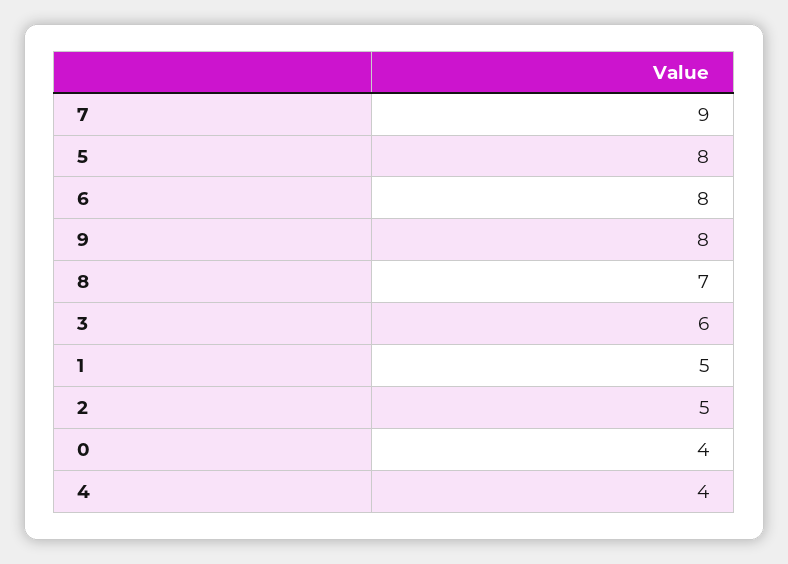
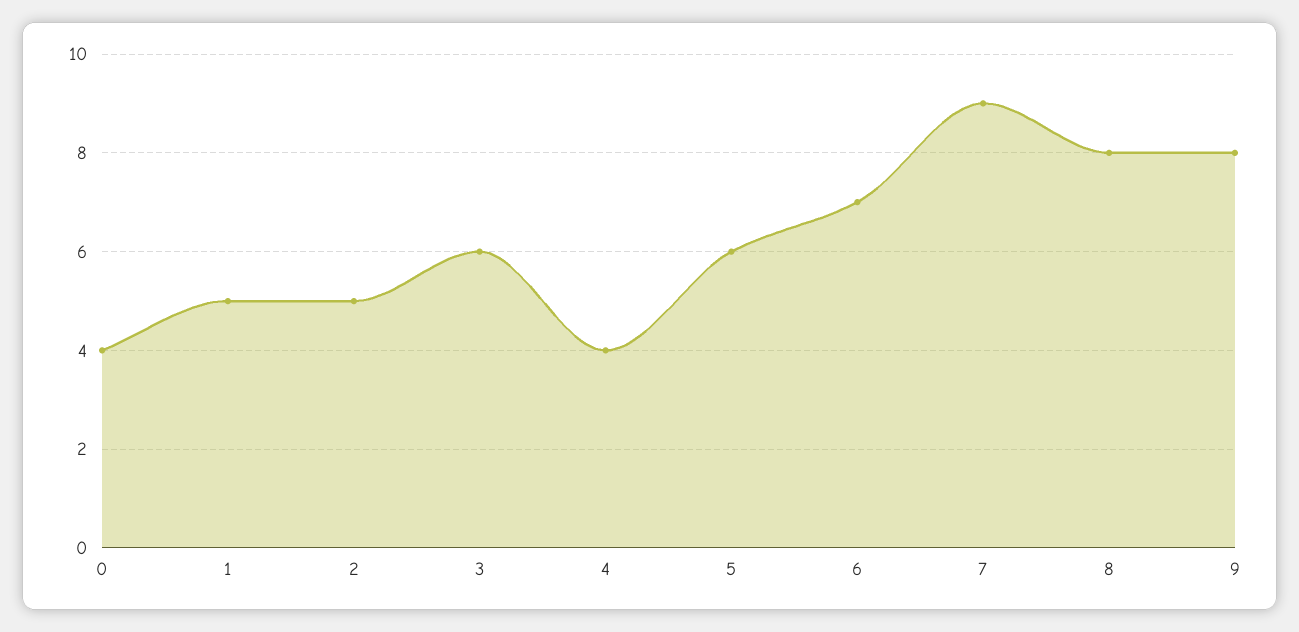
5: 8 -> 6
6: 8 -> 7
8: 7 -> 8

